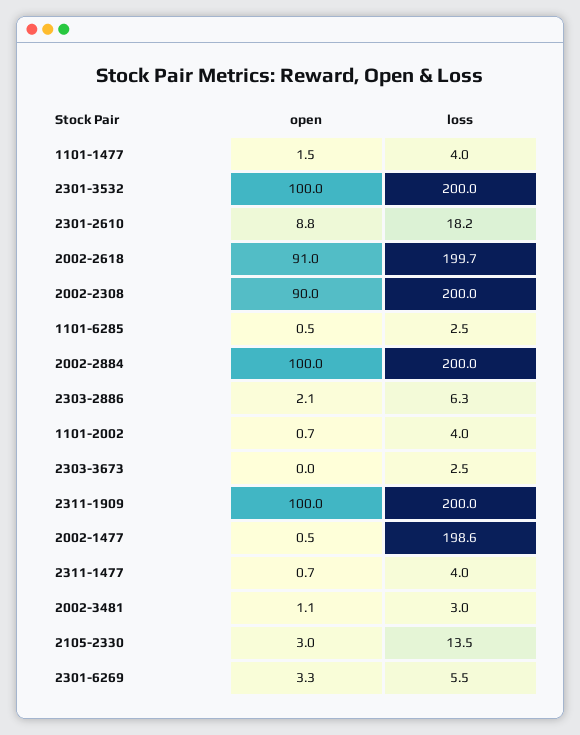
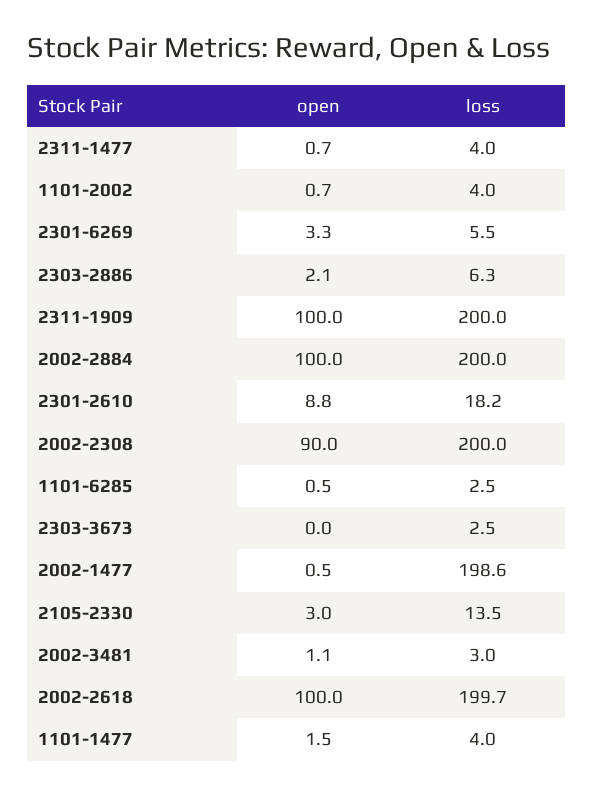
open, 2301-3532: 100 -> none
loss, 2301-3532: 200 -> none
open, 2002-2618: 91 -> 100

